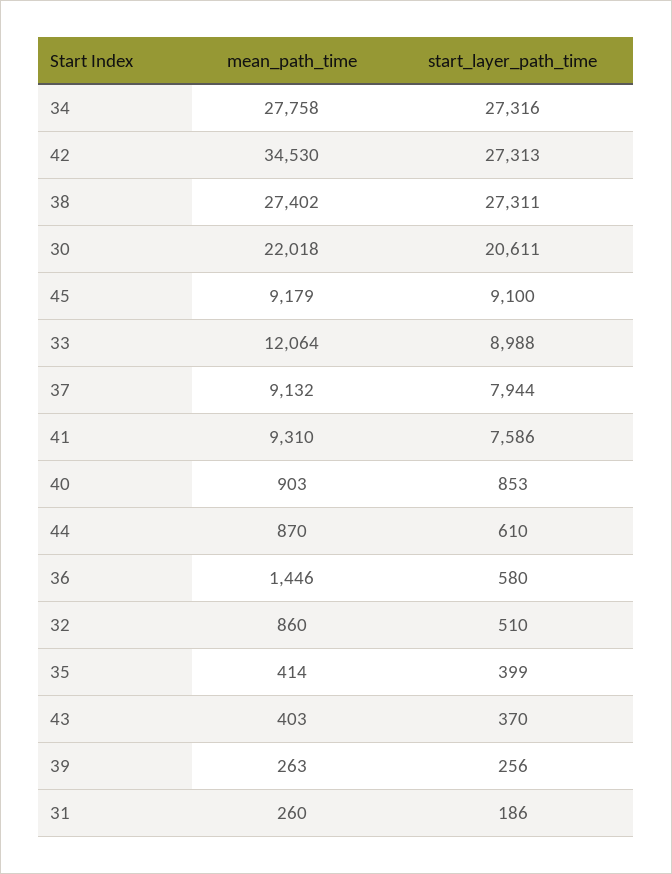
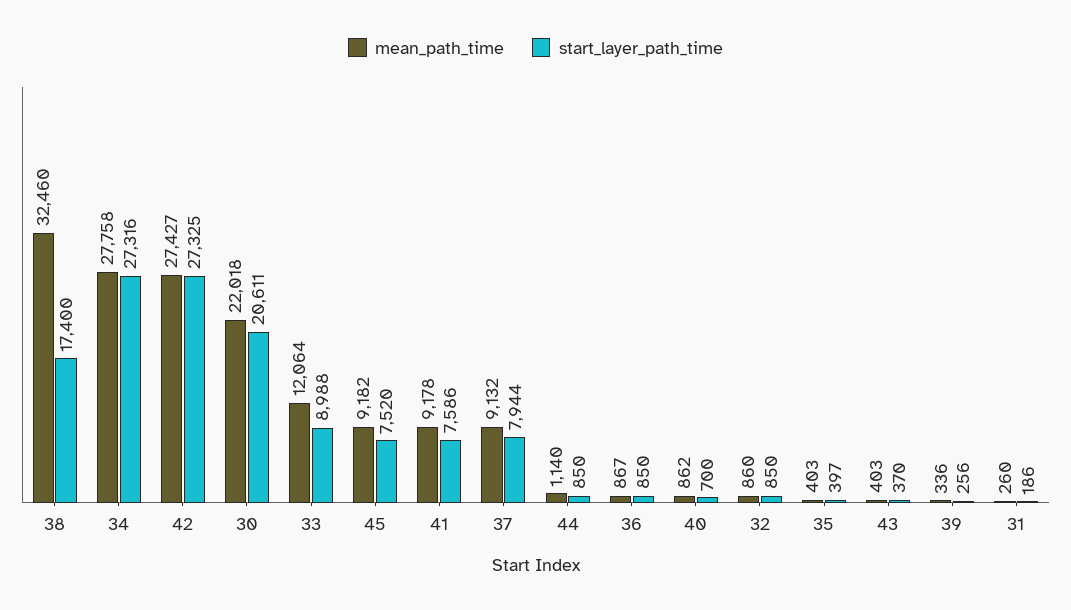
mean_path_time, 42: 34530 -> 27427
start_layer_path_time, 42: 27313 -> 27325
mean_path_time, 38: 27402 -> 32460
start_layer_path_time, 38: 27311 -> 17400
mean_path_time, 45: 9179 -> 9182
start_layer_path_time, 45: 9100 -> 7520
mean_path_time, 41: 9310 -> 9178
mean_path_time, 40: 903 -> 862
start_layer_path_time, 40: 853 -> 700
mean_path_time, 44: 870 -> 1140
start_layer_path_time, 44: 610 -> 850
mean_path_time, 36: 1446 -> 867
start_layer_path_time, 36: 580 -> 850
start_layer_path_time, 32: 510 -> 850
mean_path_time, 35: 414 -> 403
start_layer_path_time, 35: 399 -> 397
mean_path_time, 39: 263 -> 336

